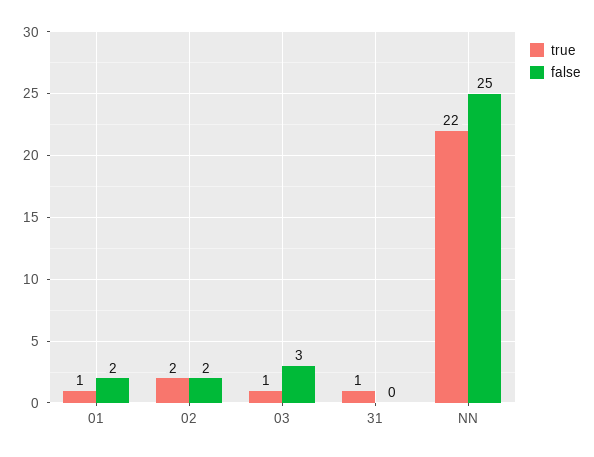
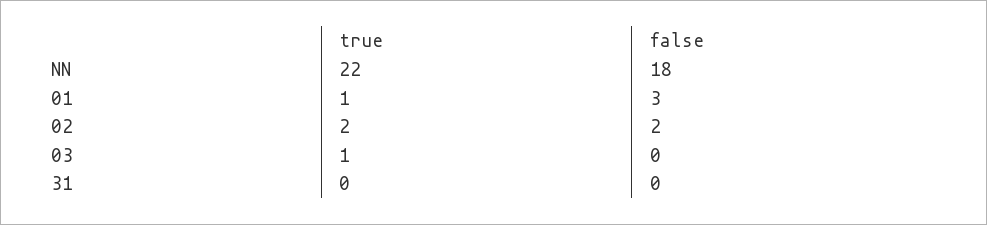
false, 01: 2 -> 3
false, 03: 3 -> 0
true, 31: 1 -> 0
false, NN: 25 -> 18

